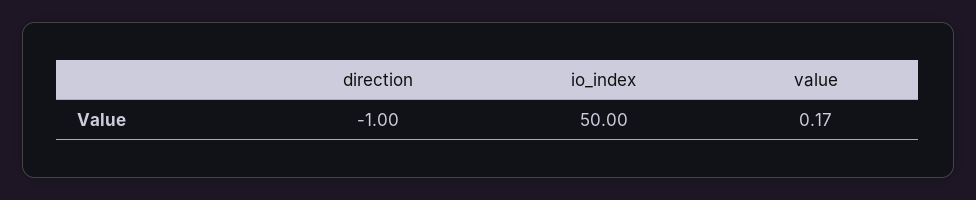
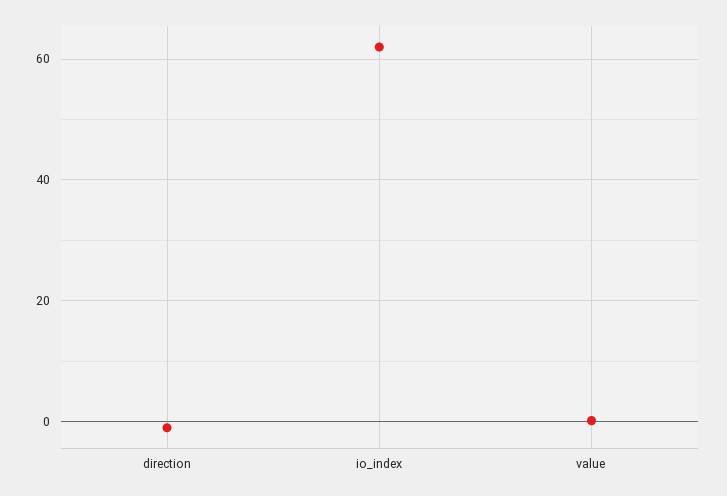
io_index: 50 -> 62

